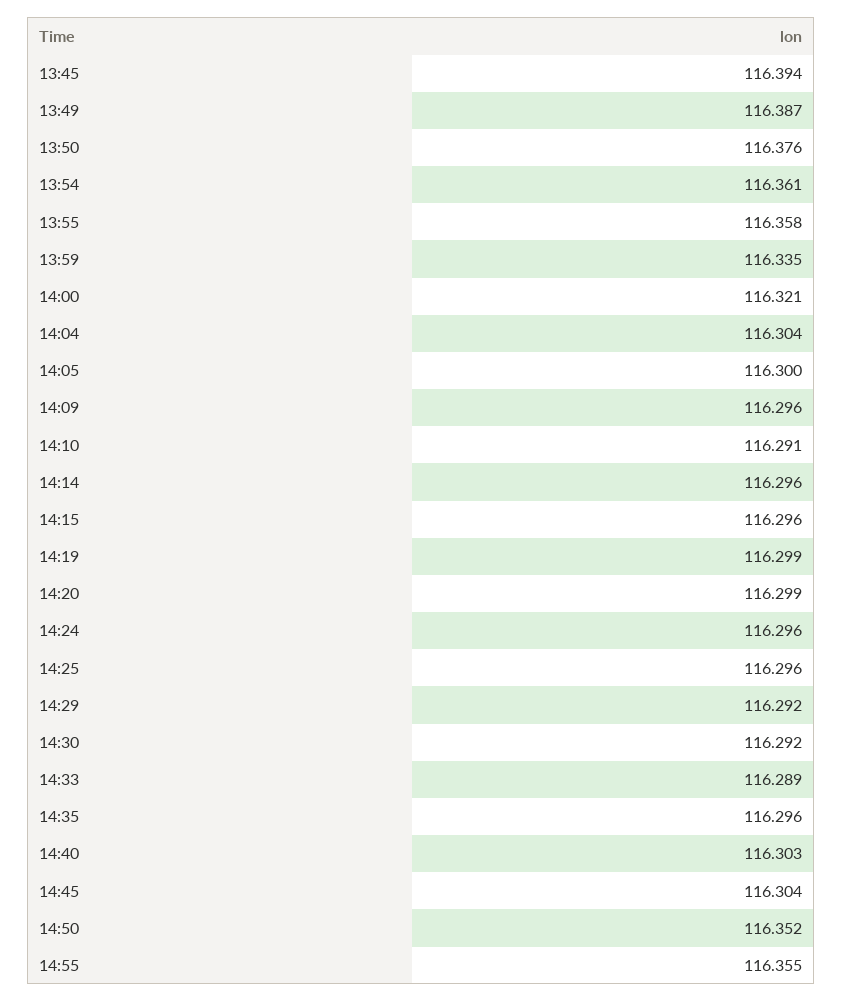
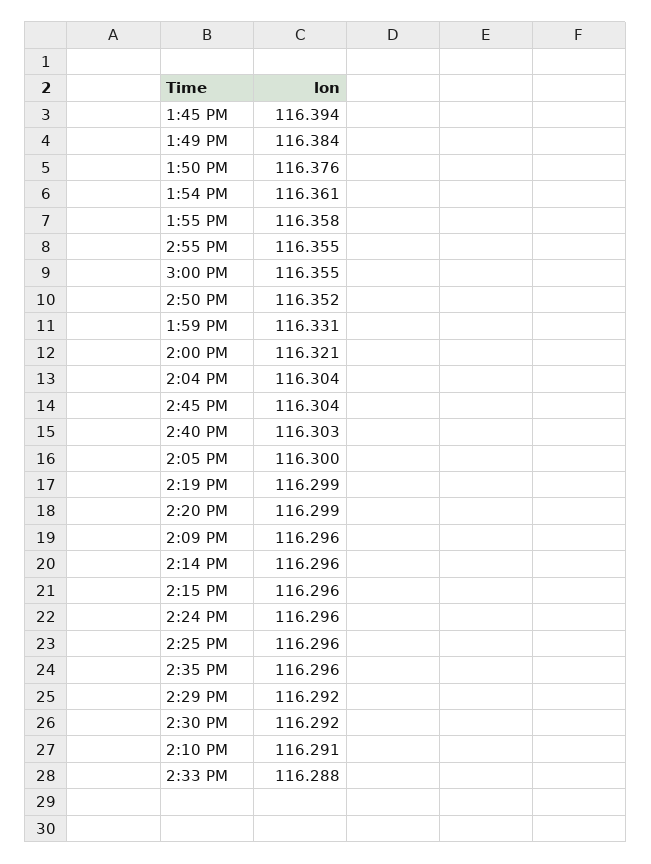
13:49: 116.387 -> 116.384
13:59: 116.335 -> 116.331
14:33: 116.289 -> 116.288
3:00 PM: none -> 116.355

